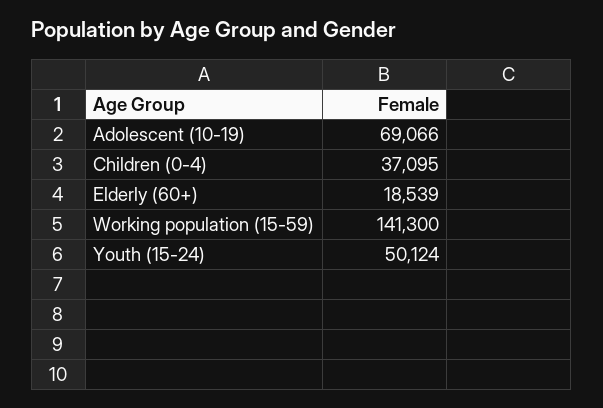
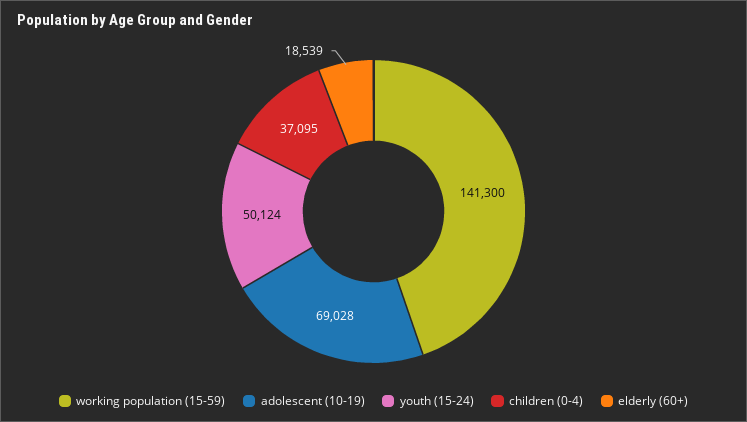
Adolescent (10-19): 69066 -> 69028

